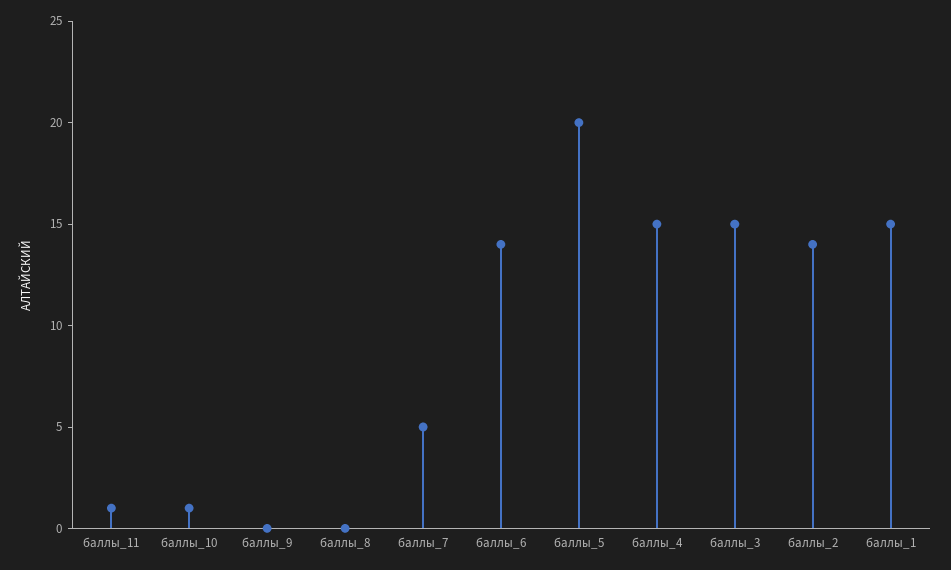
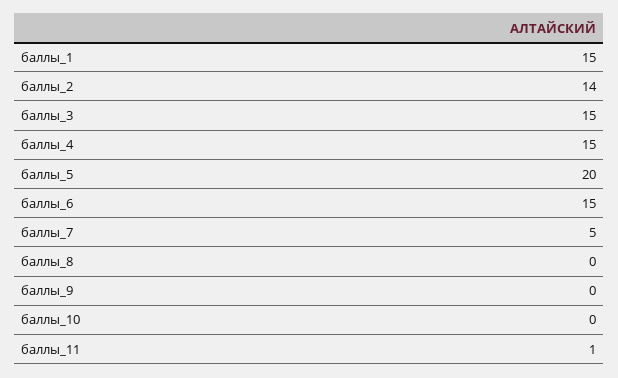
баллы_10: 1 -> 0
баллы_6: 14 -> 15

